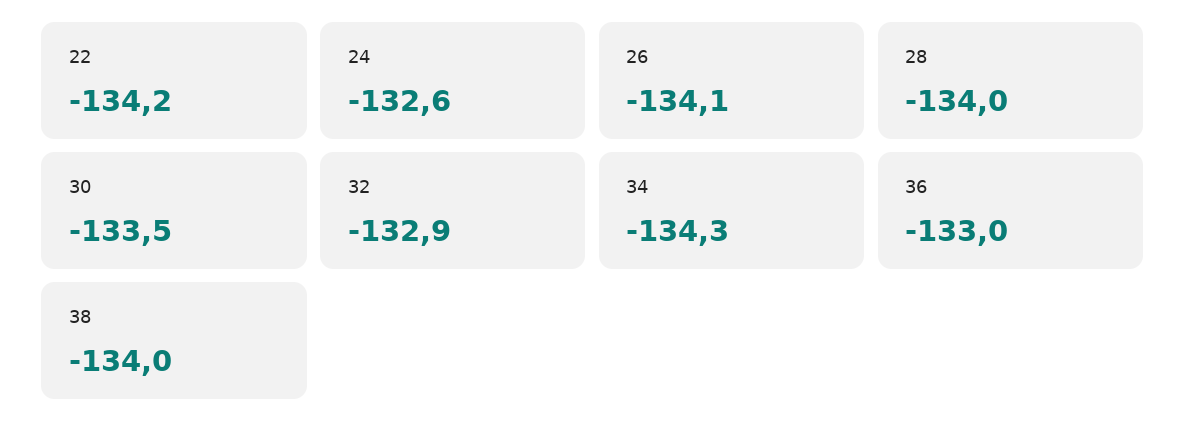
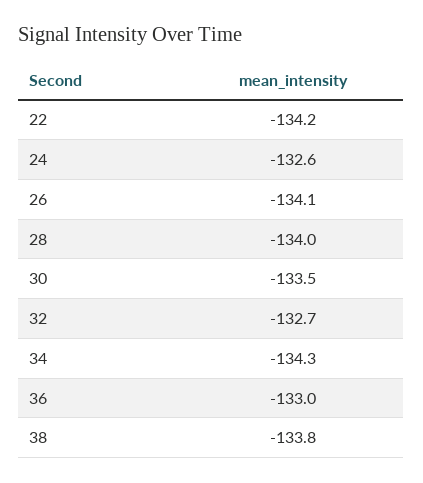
32: -132.9 -> -132.7
38: -134 -> -133.8

